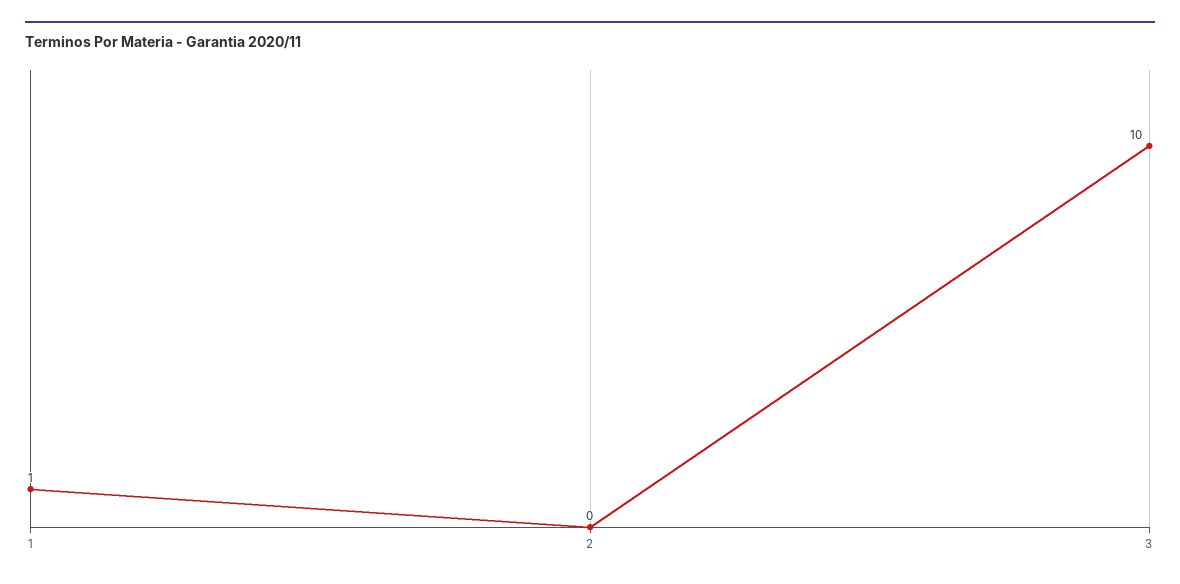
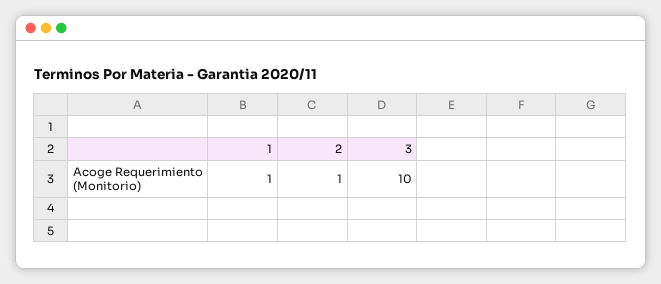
2: 0 -> 1

